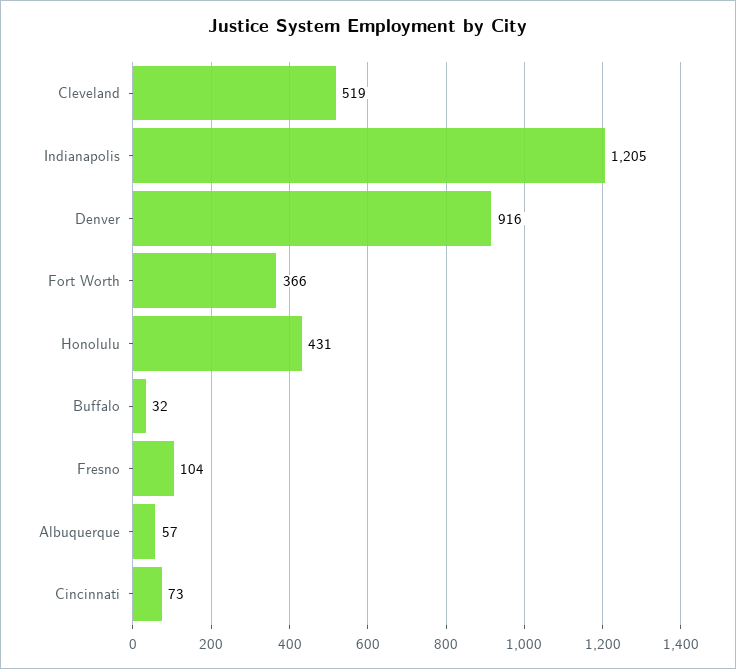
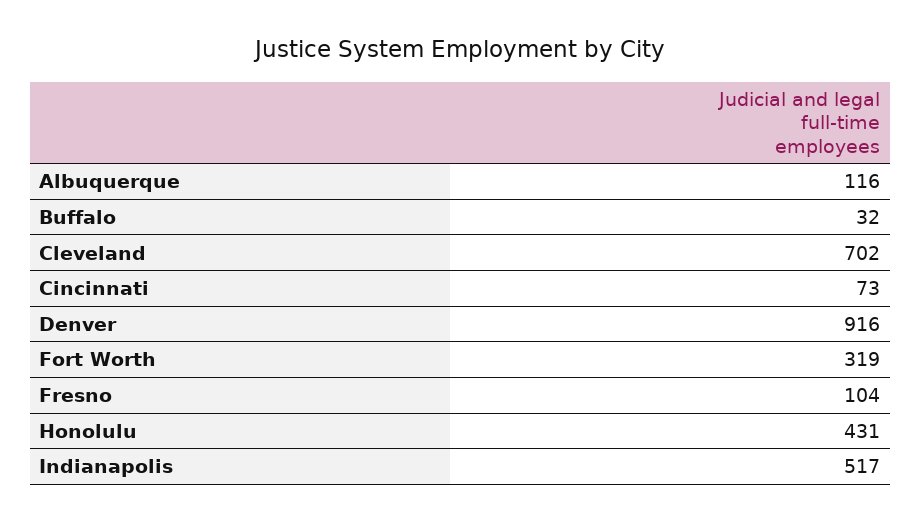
Cleveland: 519 -> 702
Indianapolis: 1205 -> 517
Fort Worth: 366 -> 319
Albuquerque: 57 -> 116

